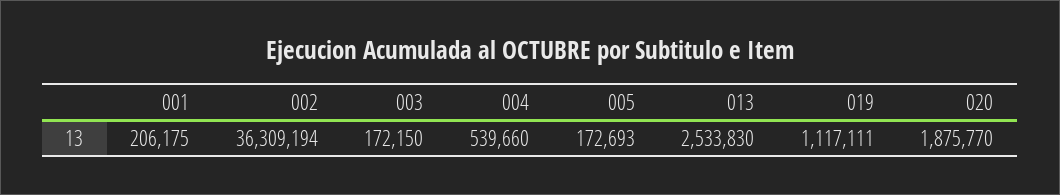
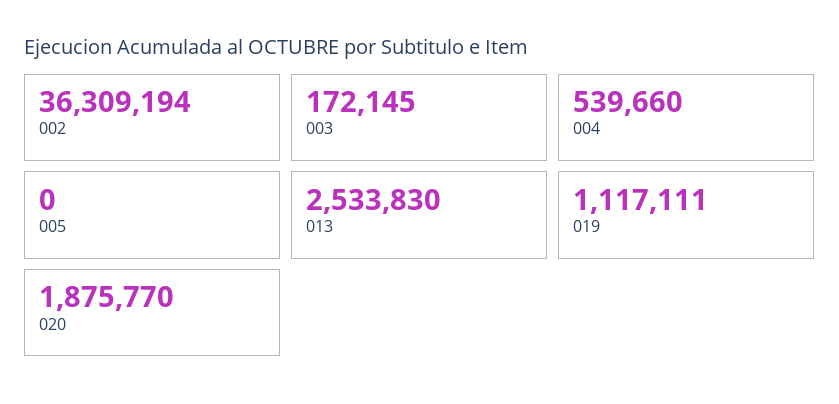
001: 206175 -> none
003: 172150 -> 172145
005: 172693 -> 0

